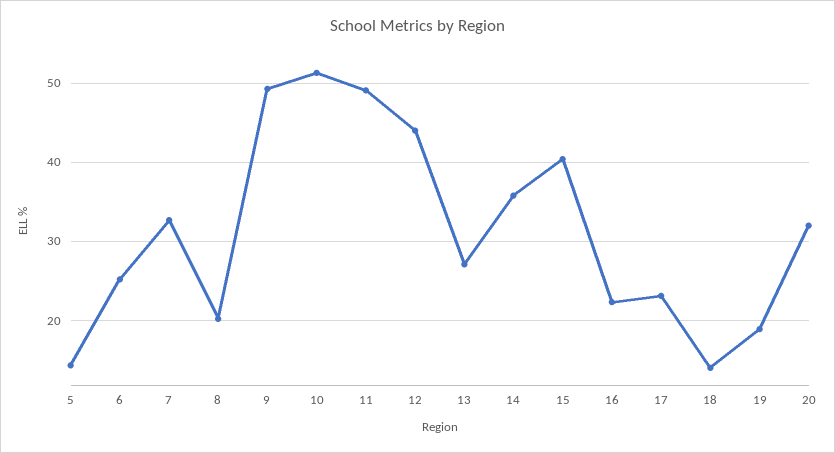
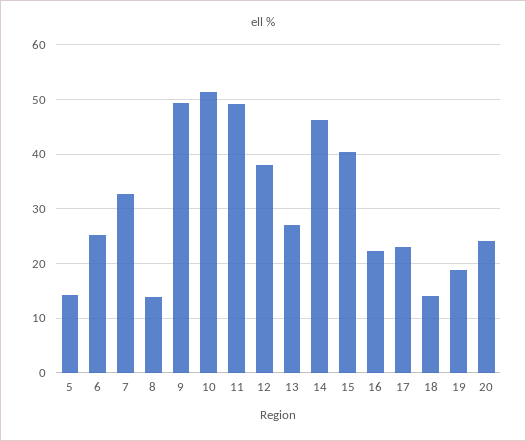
8: 20 -> 14
12: 44 -> 38
14: 36 -> 46
20: 32 -> 24

